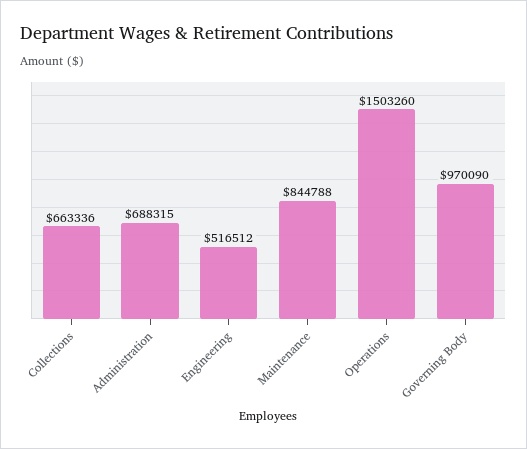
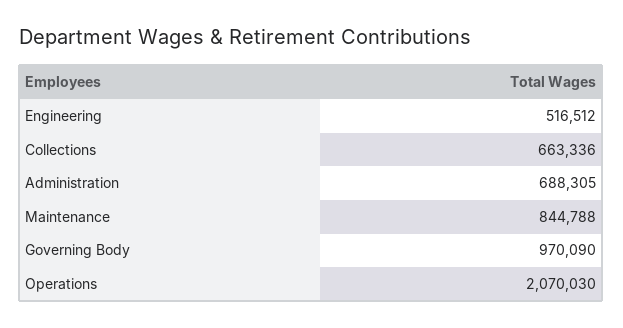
Administration: 688315 -> 688305
Operations: 1503260 -> 2070030

